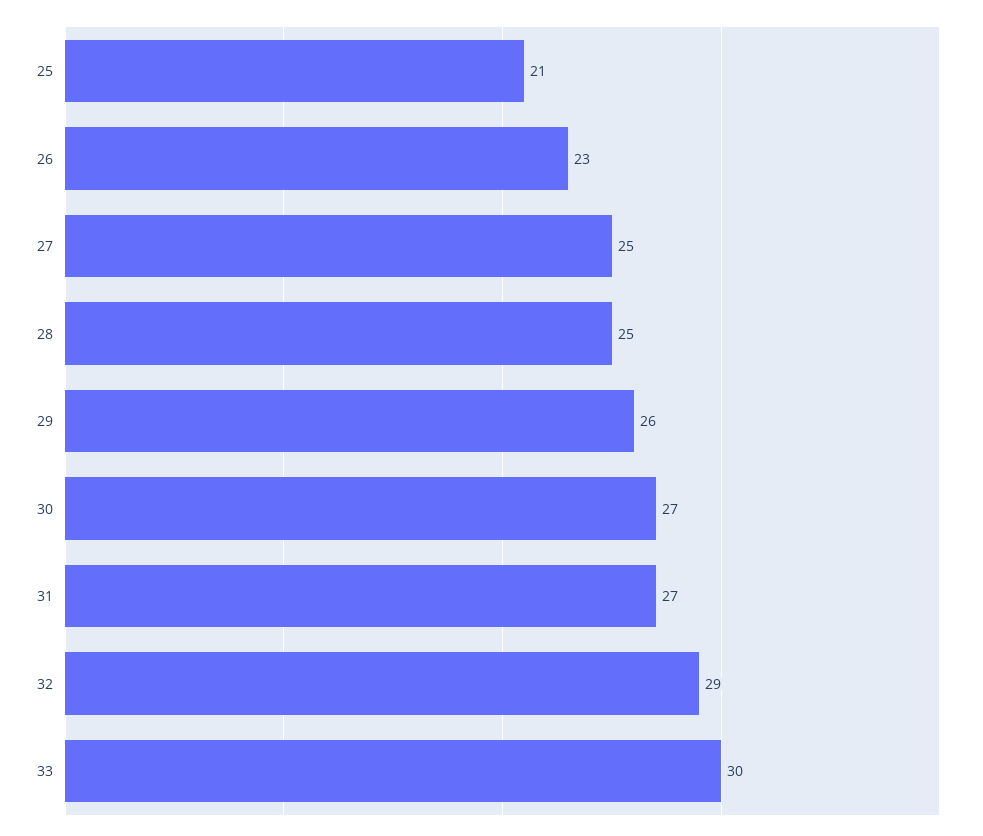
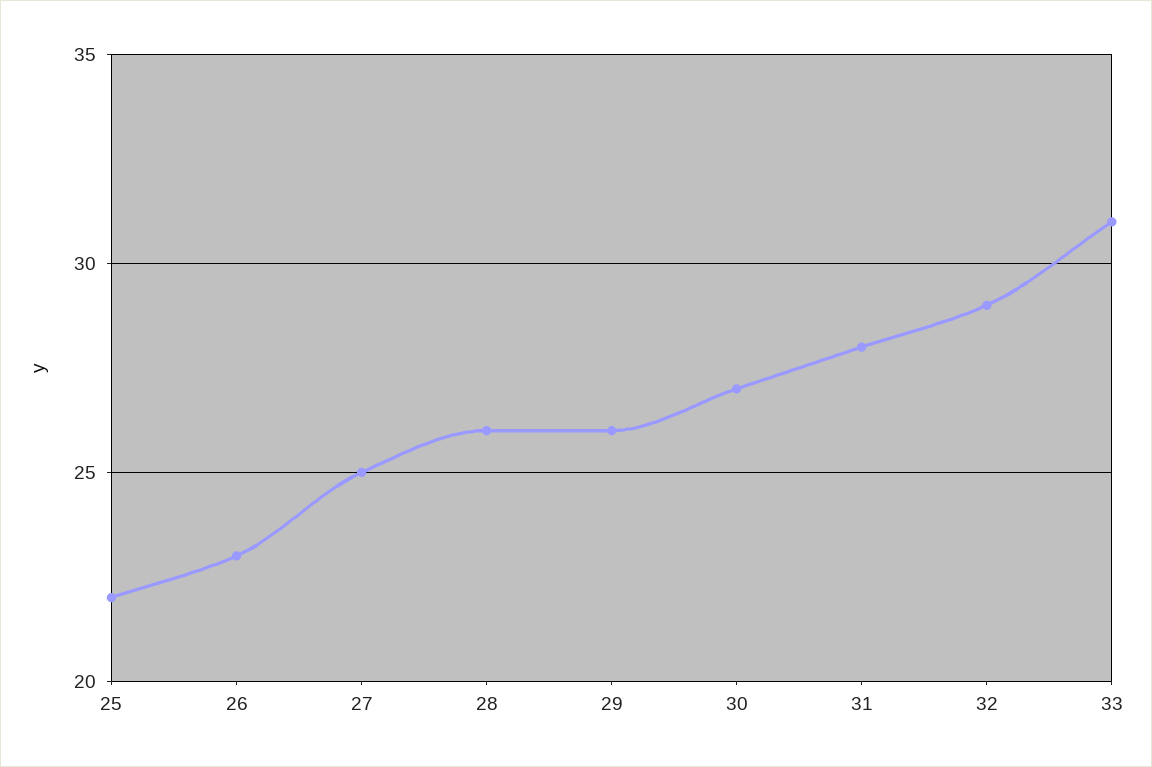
25: 21 -> 22
28: 25 -> 26
31: 27 -> 28
33: 30 -> 31

